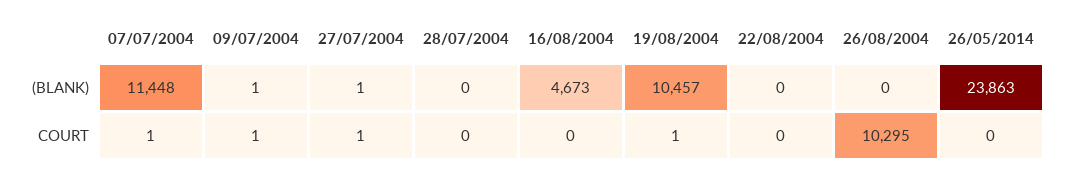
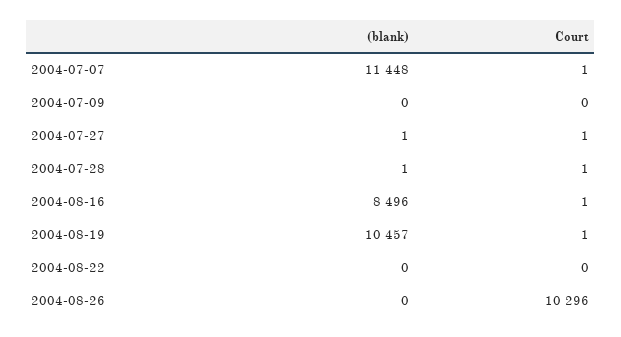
09/07/2004, (BLANK): 1 -> 0
28/07/2004, (BLANK): 0 -> 1
16/08/2004, (BLANK): 4673 -> 8496
26/05/2014, (BLANK): 23863 -> none
09/07/2004, COURT: 1 -> 0
28/07/2004, COURT: 0 -> 1
16/08/2004, COURT: 0 -> 1
26/08/2004, COURT: 10295 -> 10296
26/05/2014, COURT: 0 -> none

